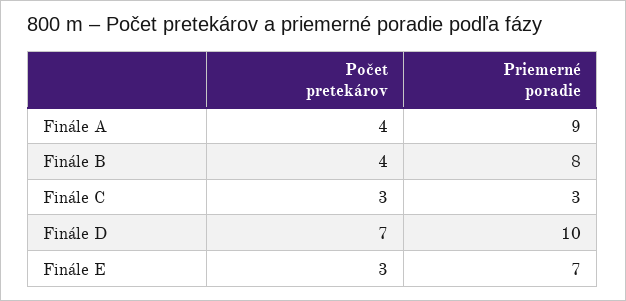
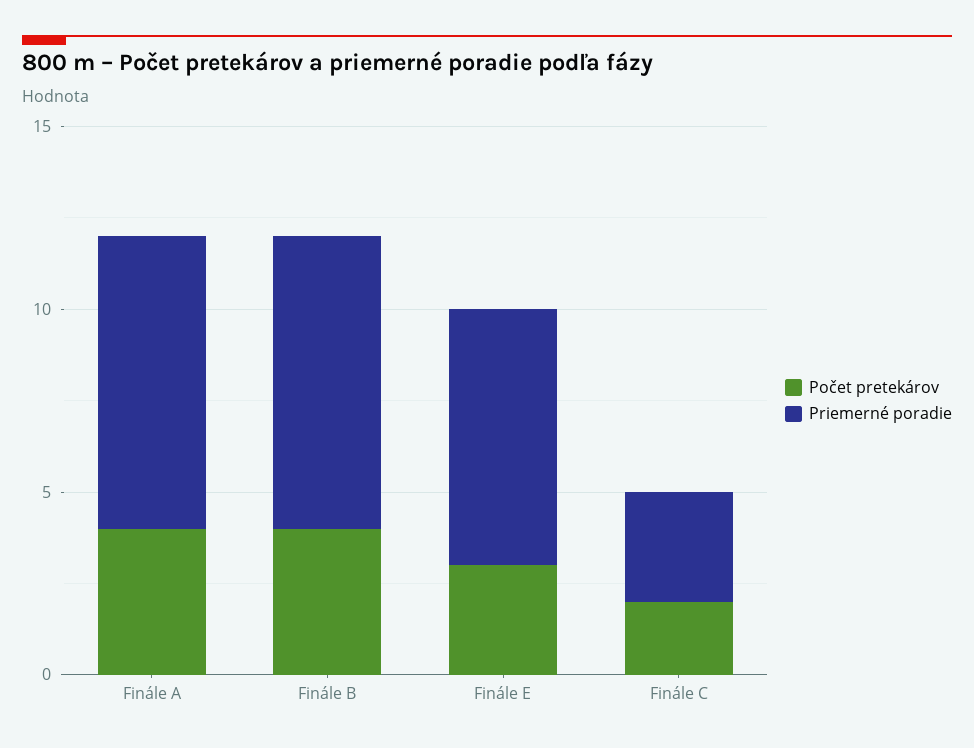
Priemerné poradie, Finále A: 9 -> 8
Počet pretekárov, Finále C: 3 -> 2
Počet pretekárov, Finále D: 7 -> none
Priemerné poradie, Finále D: 10 -> none

